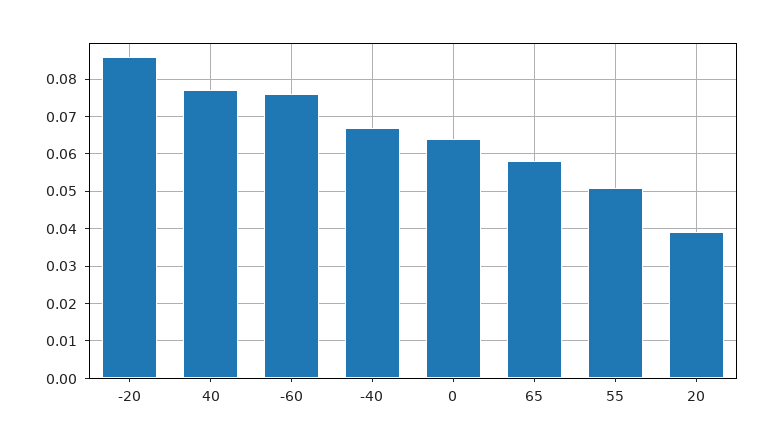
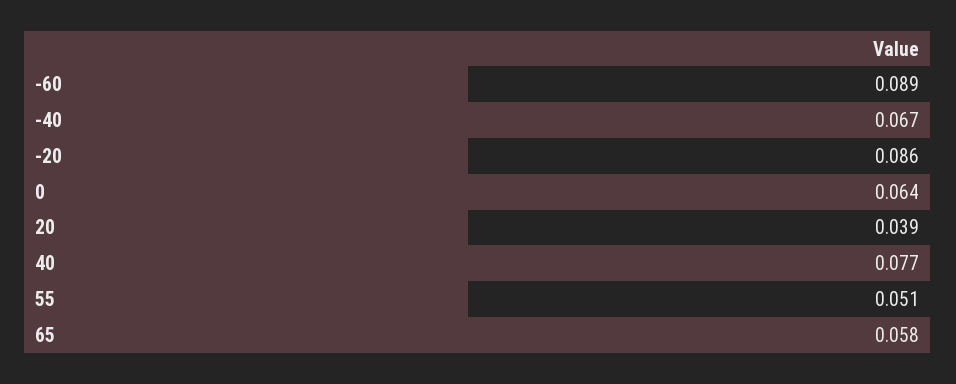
-60: 0.075 -> 0.089

